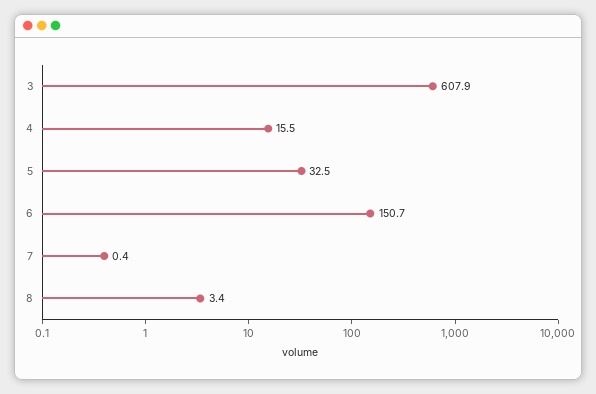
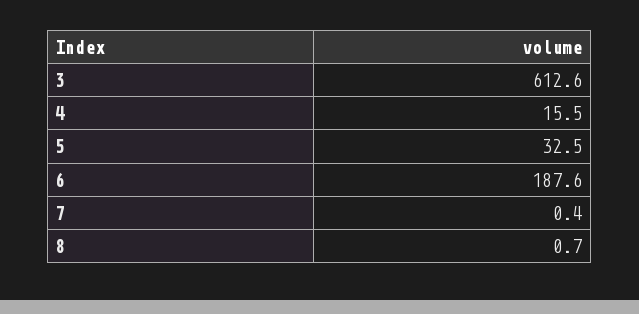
3: 607.9 -> 612.6
6: 150.7 -> 187.6
8: 3.4 -> 0.7

